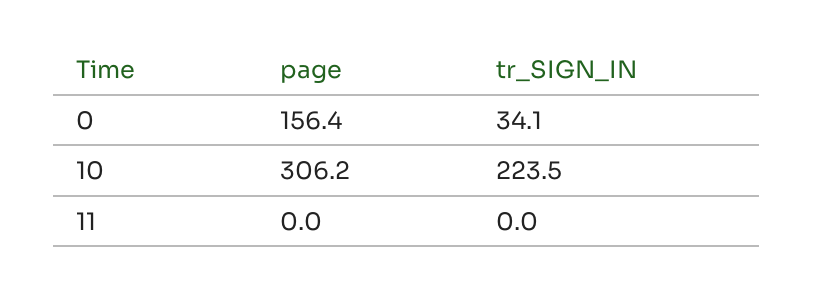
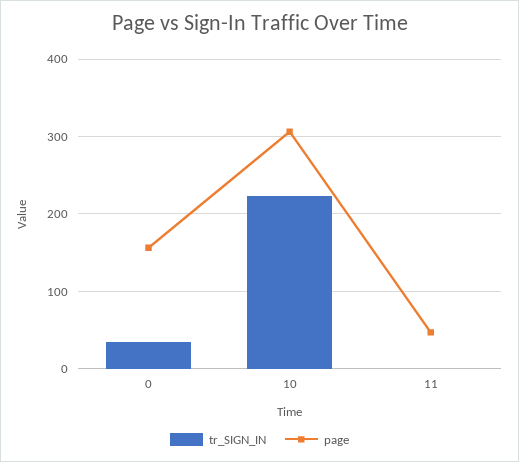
page, 11: 0 -> 50

